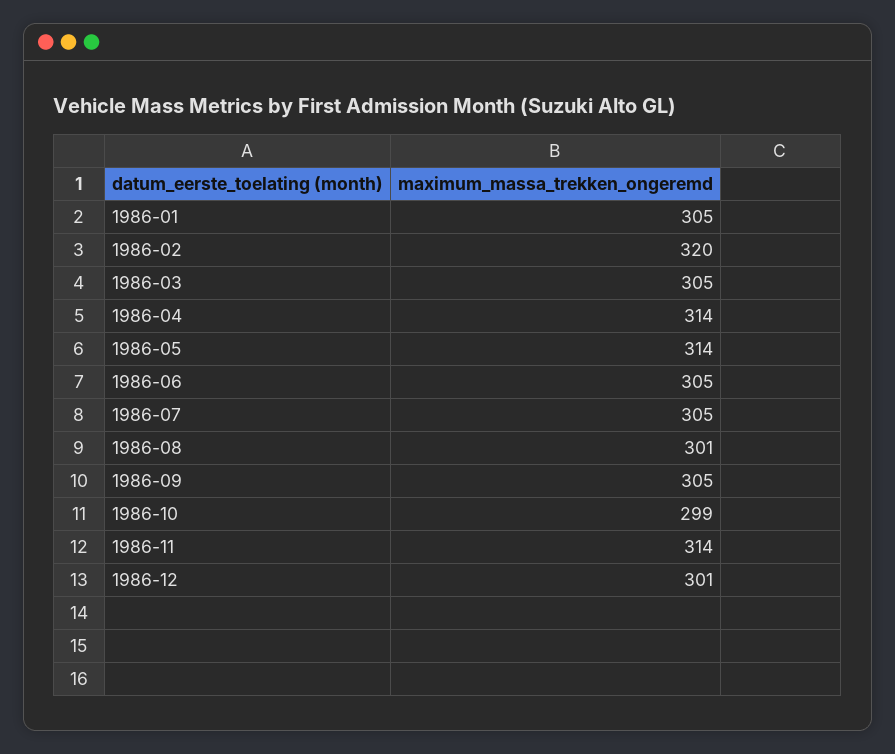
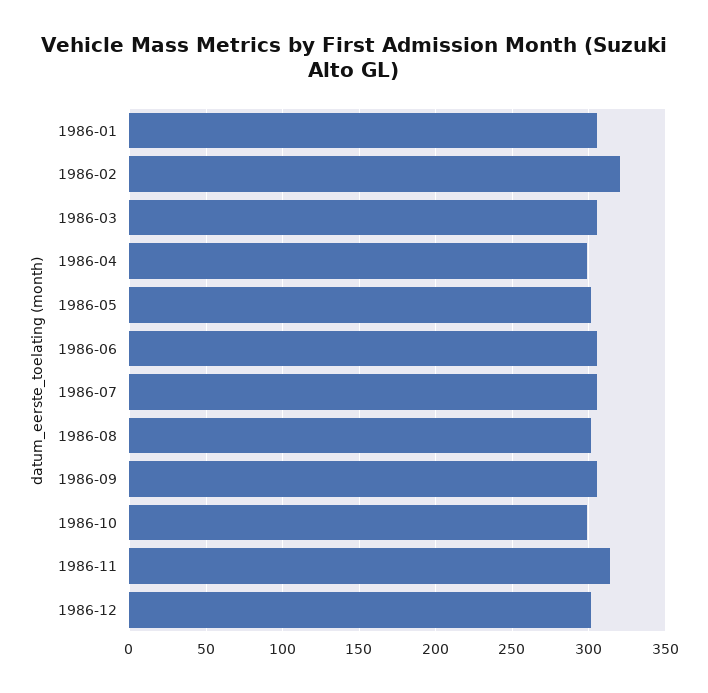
1986-04: 314 -> 300
1986-05: 314 -> 300

